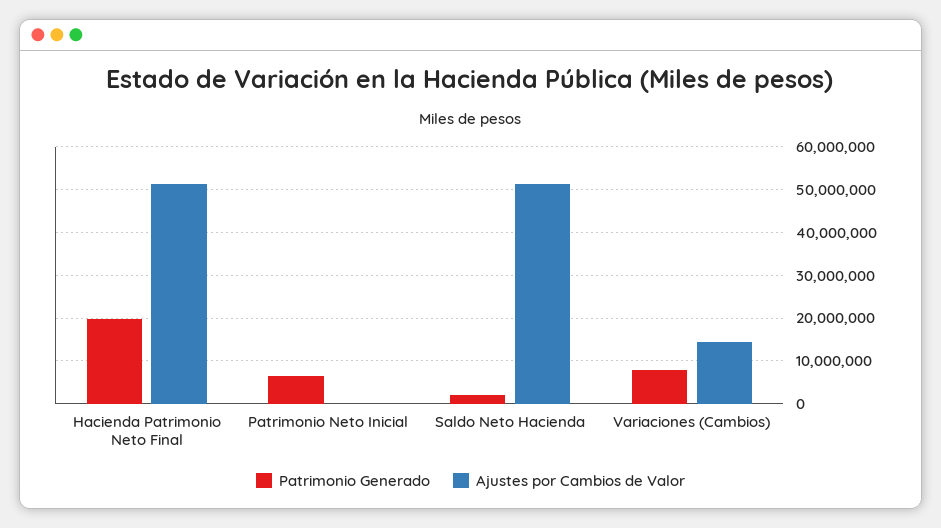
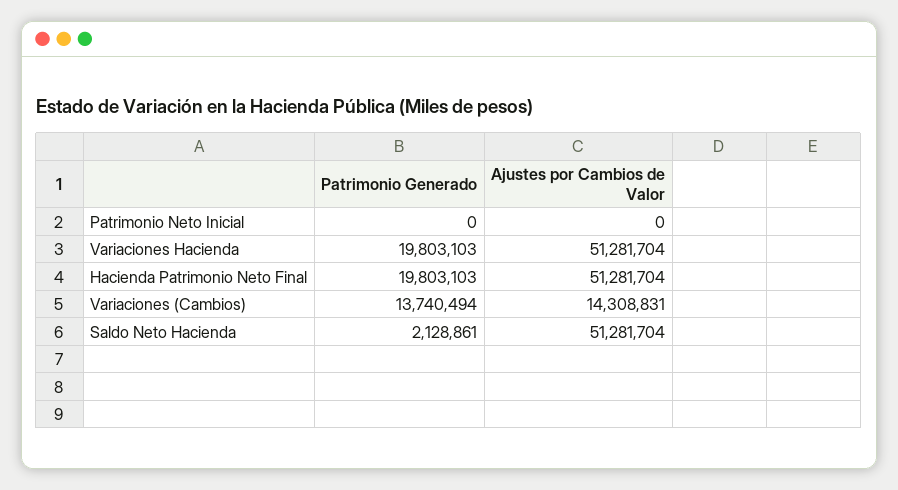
Patrimonio Generado, Patrimonio Neto Inicial: 6000000 -> 0
Patrimonio Generado, Variaciones (Cambios): 8000000 -> 13740494
Patrimonio Generado, Variaciones Hacienda: none -> 19803103
Ajustes por Cambios de Valor, Variaciones Hacienda: none -> 51281704

